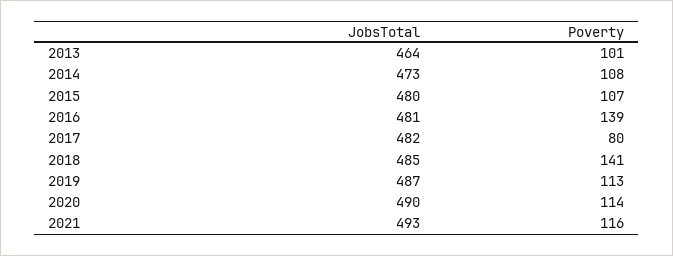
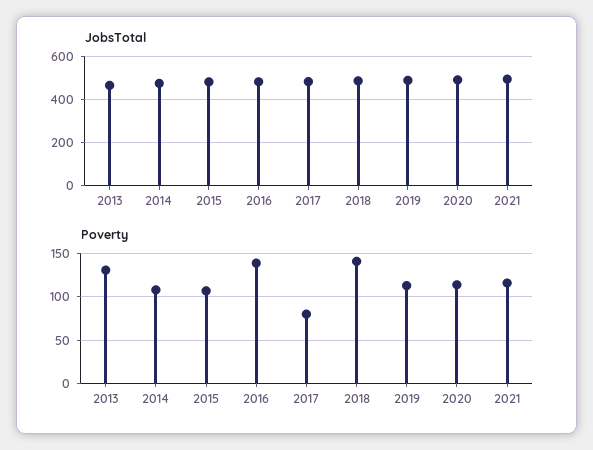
Poverty, 2013: 101 -> 130

